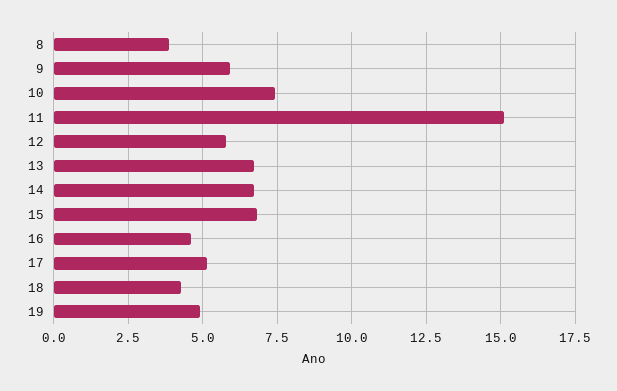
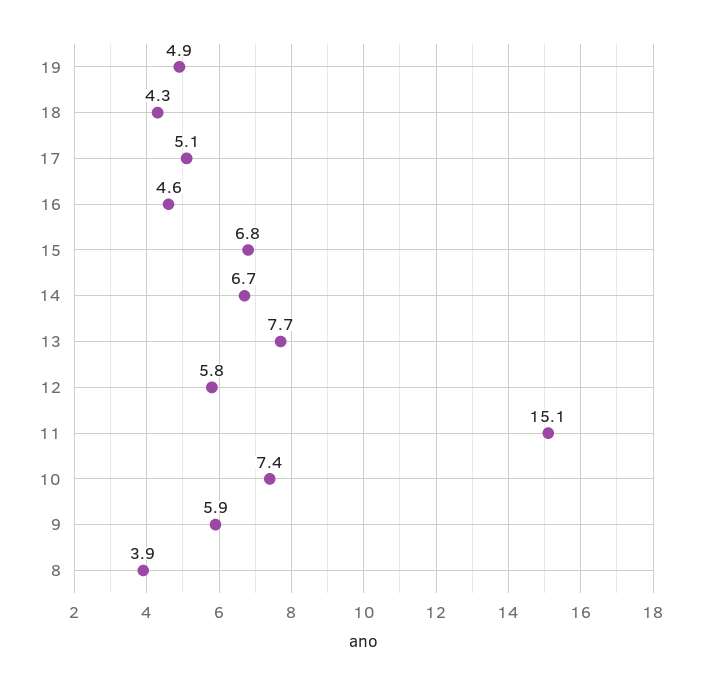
13: 6.75 -> 7.7

